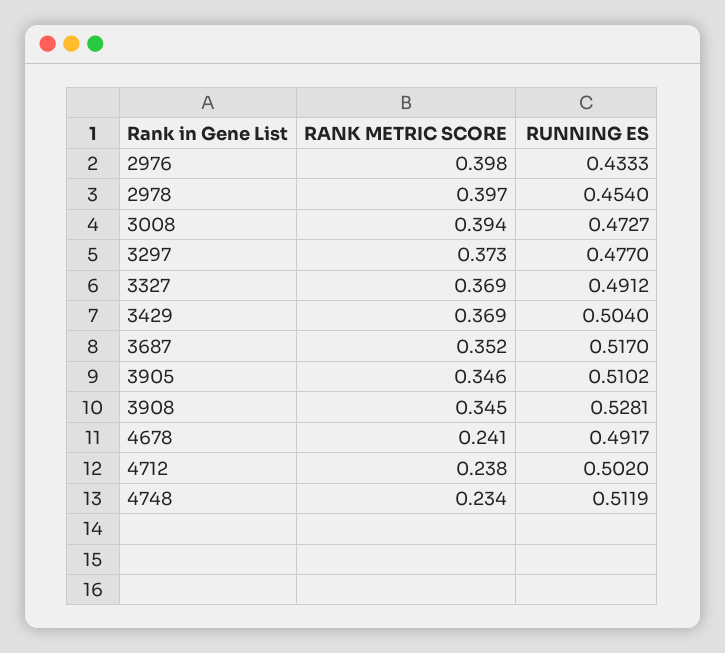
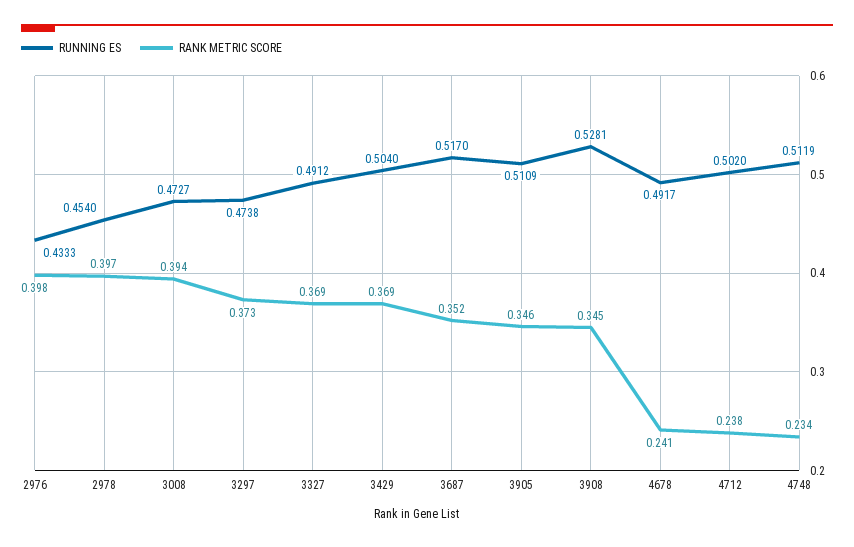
RUNNING ES, 3297: 0.477 -> 0.4738
RUNNING ES, 3905: 0.5102 -> 0.5109

